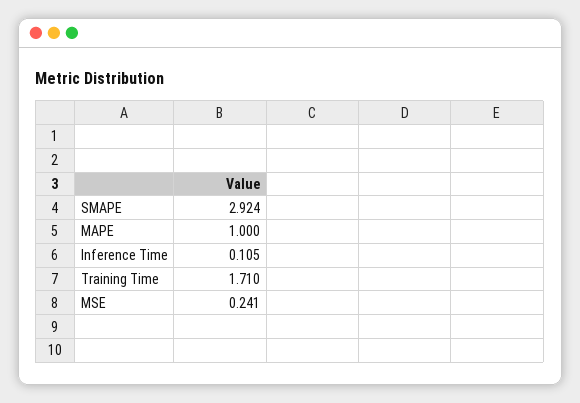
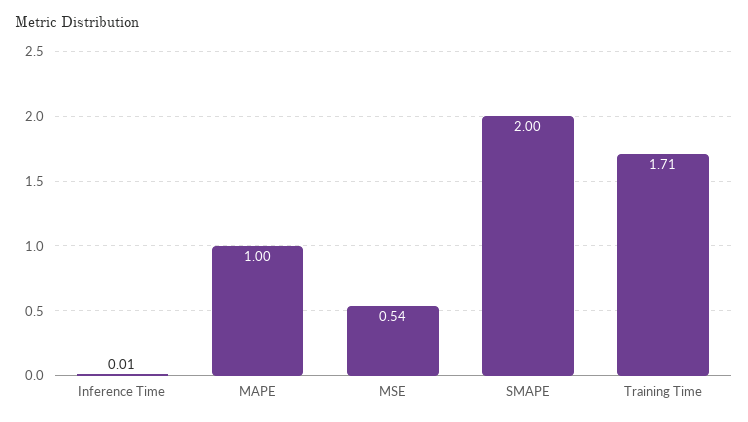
SMAPE: 2.924 -> 2
Inference Time: 0.105 -> 0.01
MSE: 0.241 -> 0.54

